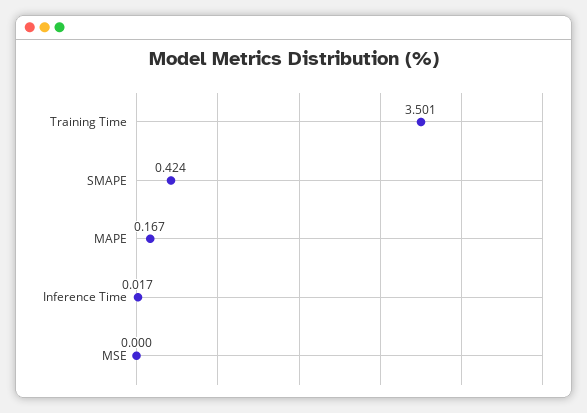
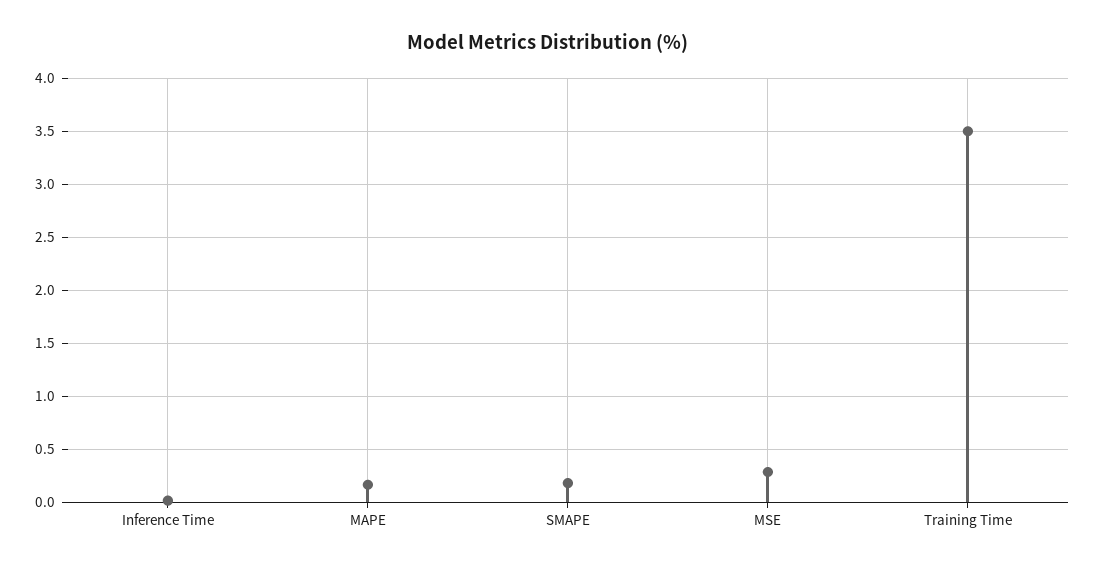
SMAPE: 0.424 -> 0.2
MSE: 0 -> 0.3

